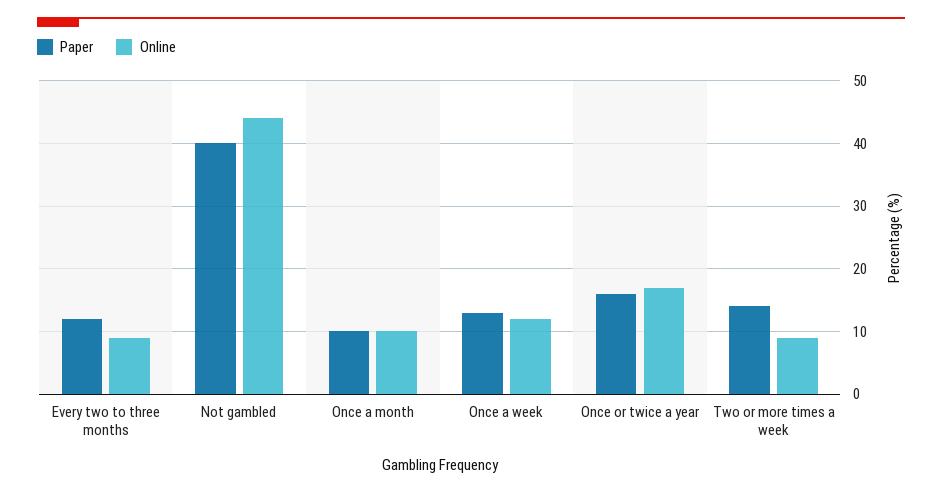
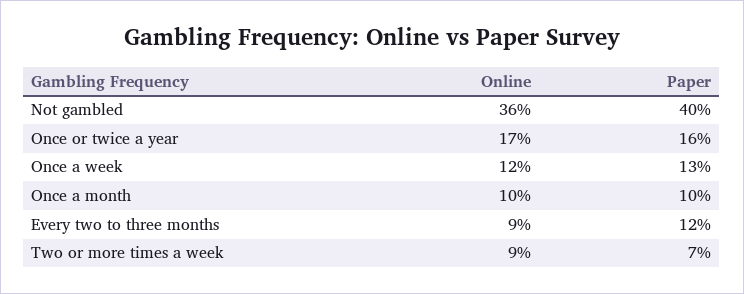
Online, Not gambled: 44 -> 36
Paper, Two or more times a week: 14 -> 7

